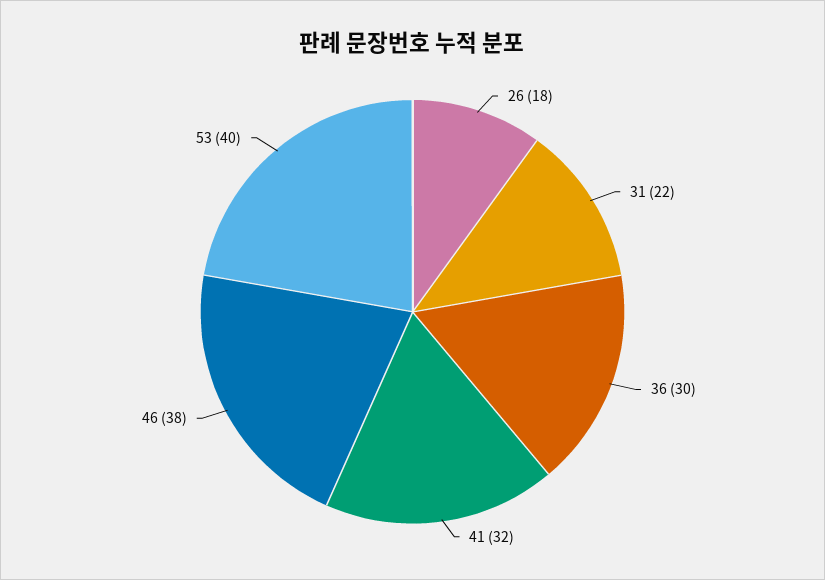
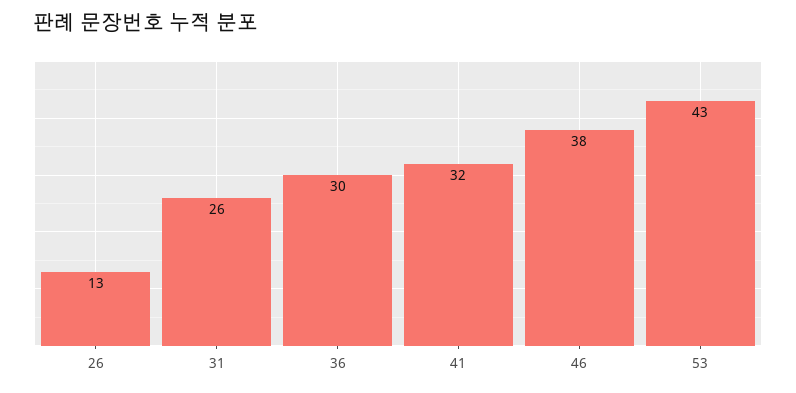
26: 18 -> 13
31: 22 -> 26
53: 40 -> 43

